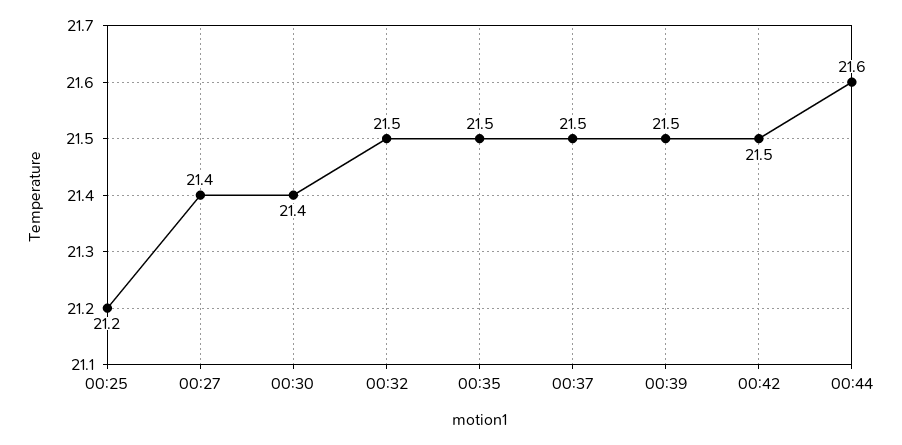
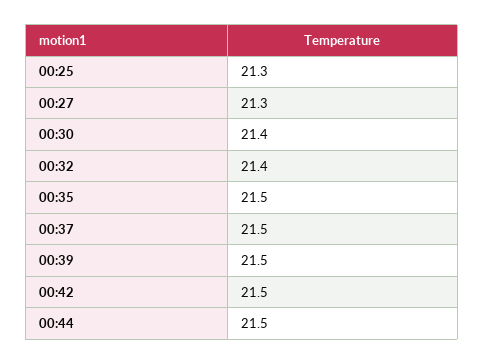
00:25: 21.2 -> 21.3
00:27: 21.4 -> 21.3
00:32: 21.5 -> 21.4
00:44: 21.6 -> 21.5

